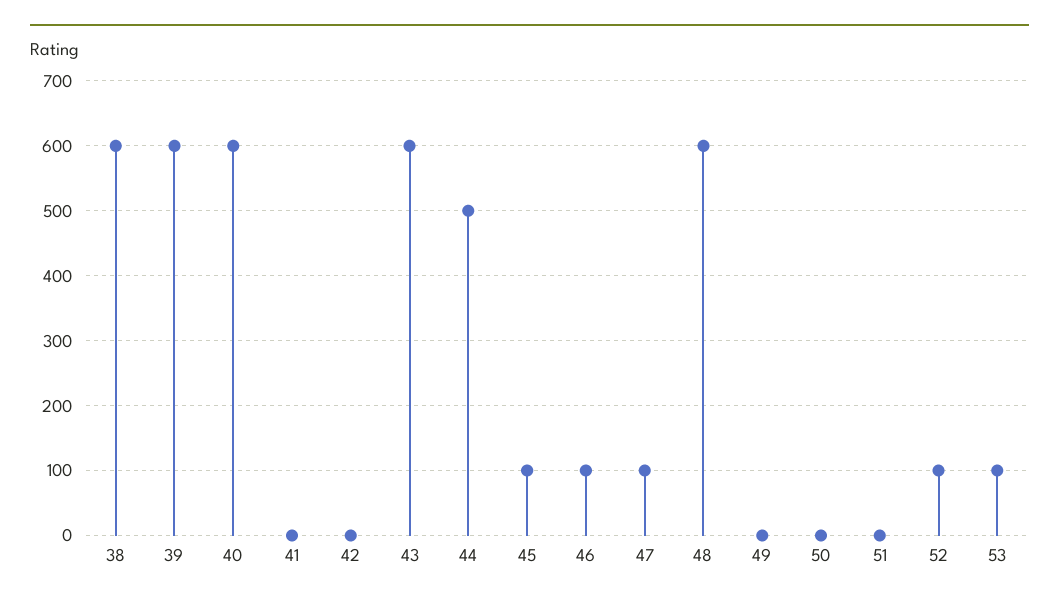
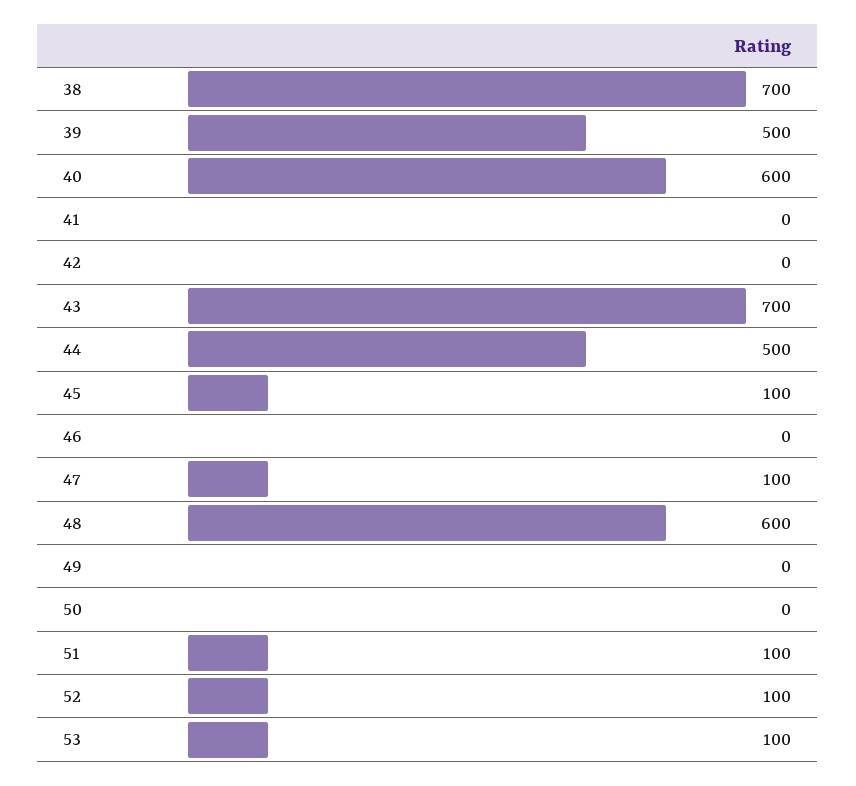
38: 600 -> 700
39: 600 -> 500
43: 600 -> 700
46: 100 -> 0
51: 0 -> 100

